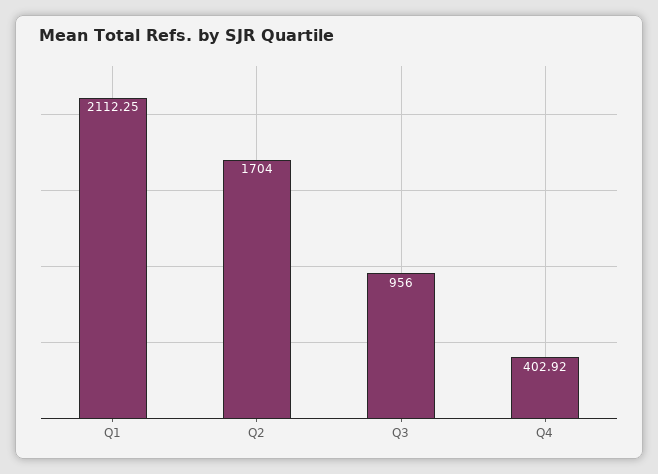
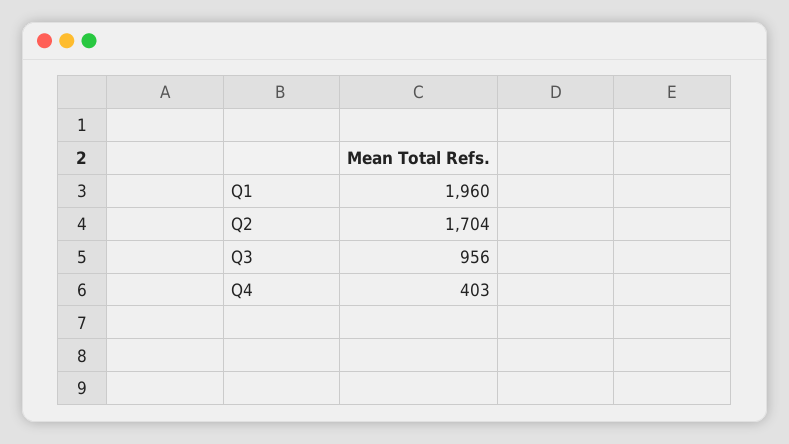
Q1: 2112.25 -> 1960
Q4: 402.92 -> 403

